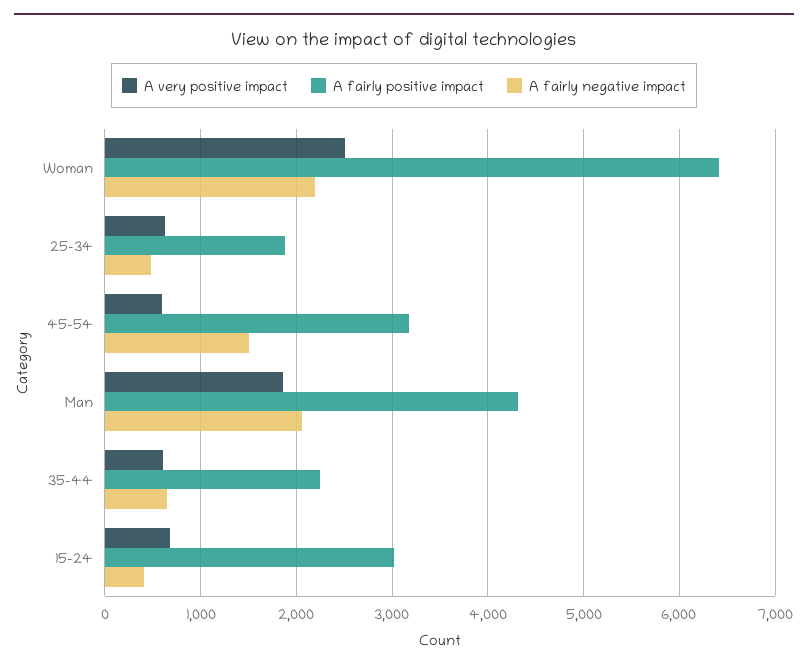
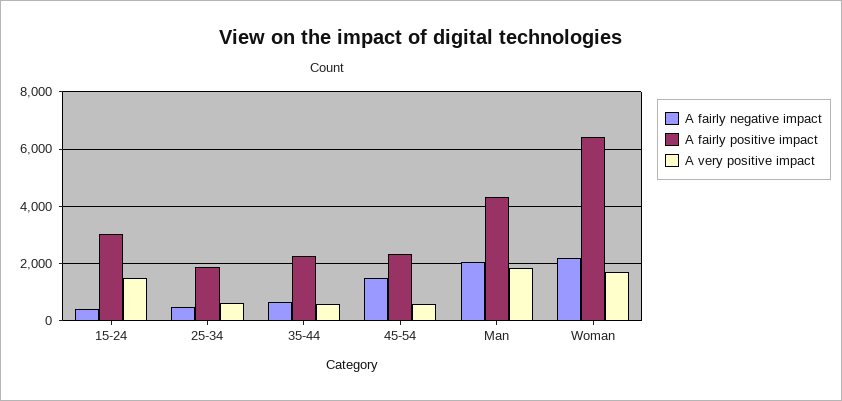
A very positive impact, Woman: 2500 -> 1750
A fairly positive impact, 45-54: 3200 -> 2250
A very positive impact, 15-24: 700 -> 1500

